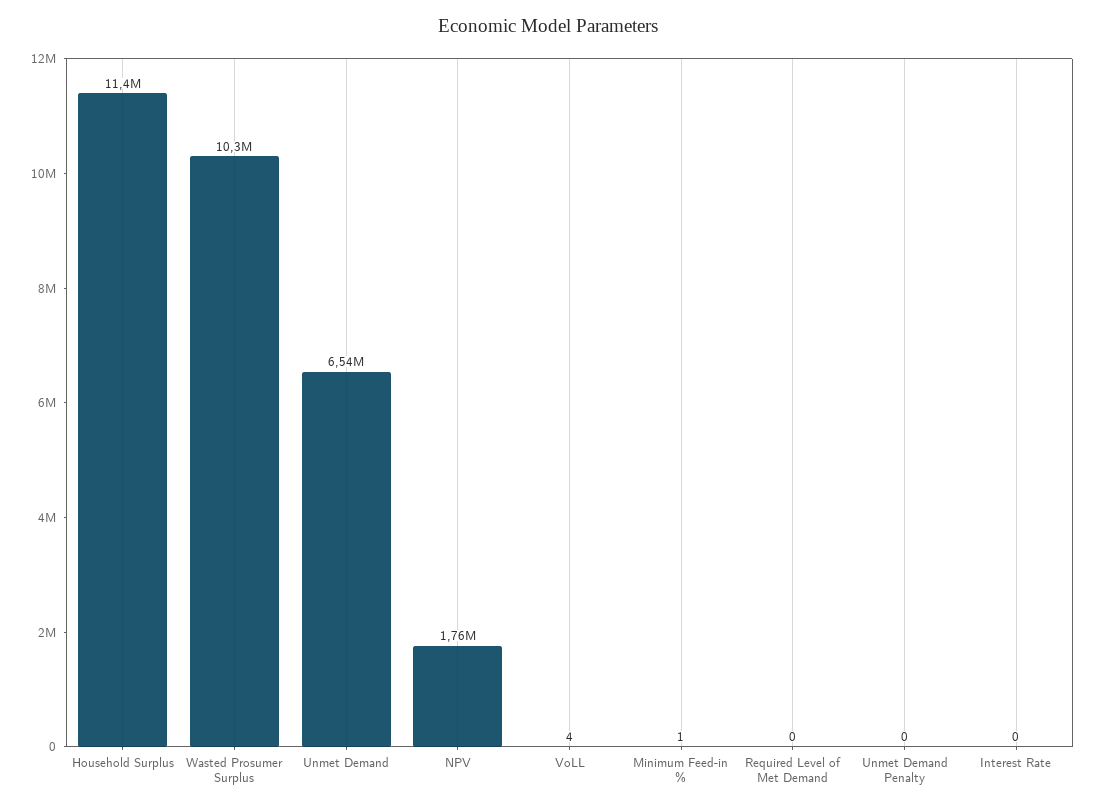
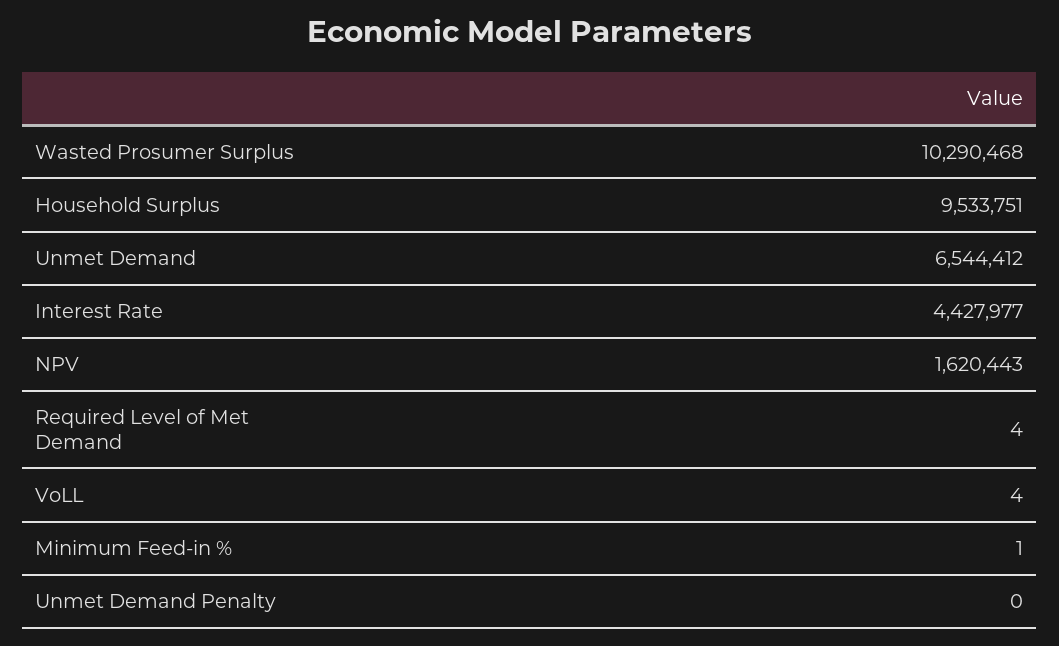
Household Surplus: 11400000 -> 9533751
NPV: 1760000 -> 1620443
Required Level of Met Demand: 0 -> 4
Interest Rate: 0 -> 4427977

